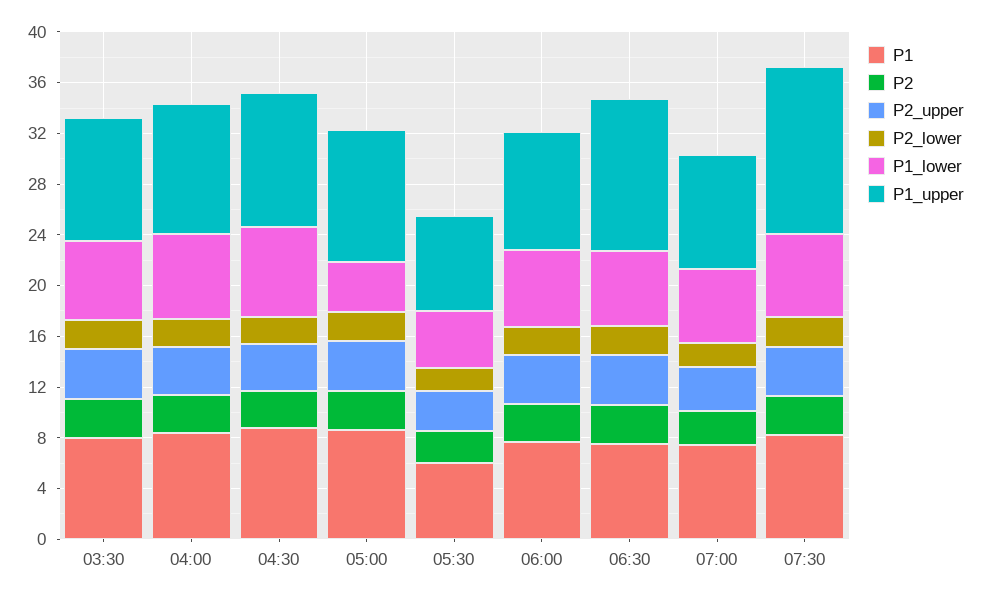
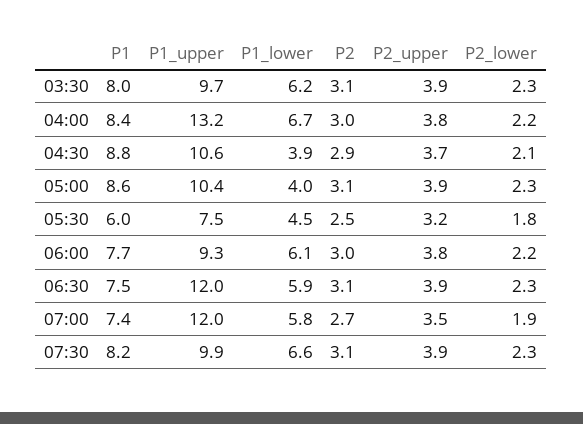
P1_upper, 04:00: 10 -> 13.2
P1_lower, 04:30: 7 -> 3.9
P1_upper, 07:00: 9 -> 12
P1_upper, 07:30: 13 -> 9.9

